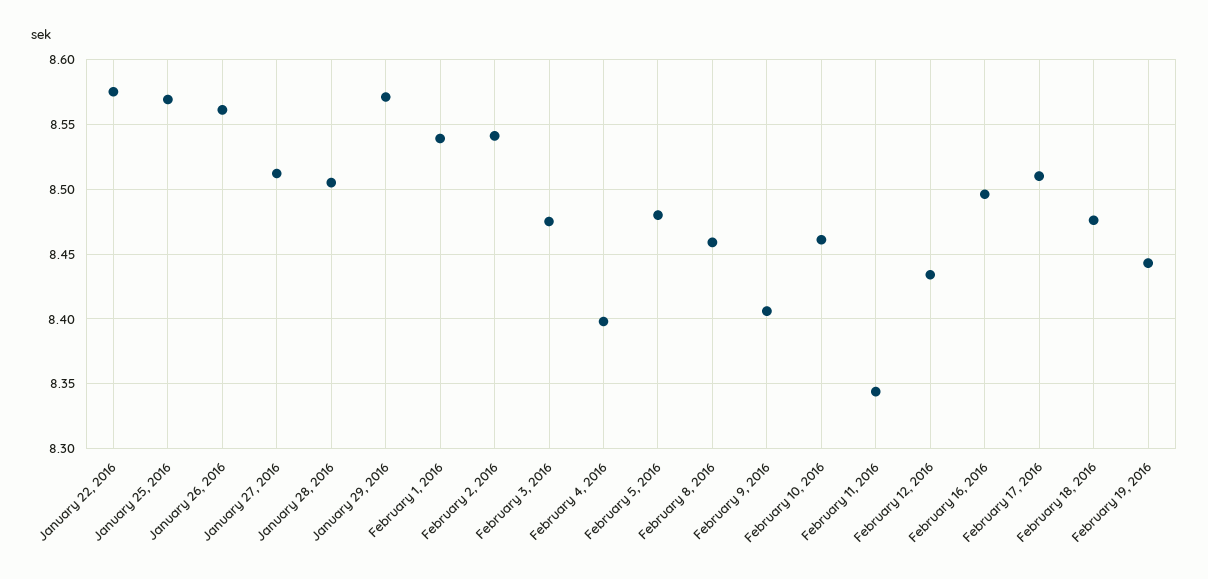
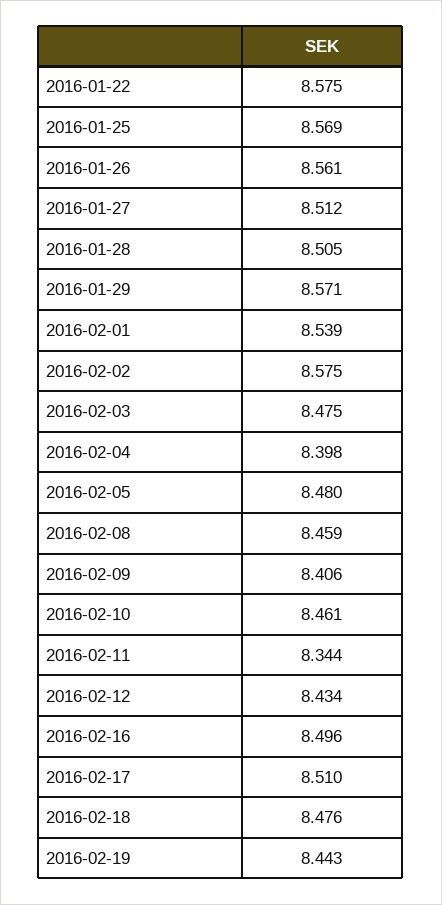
February 2, 2016: 8.54 -> 8.575

